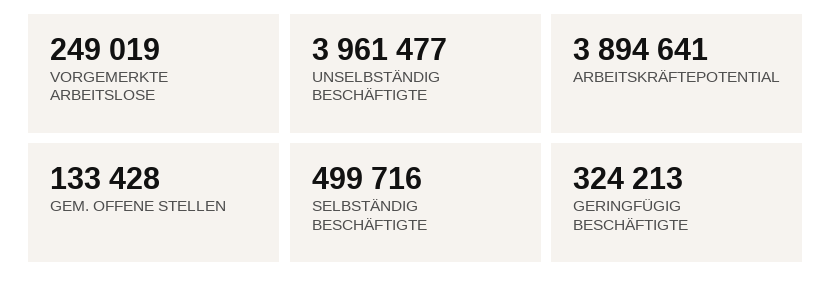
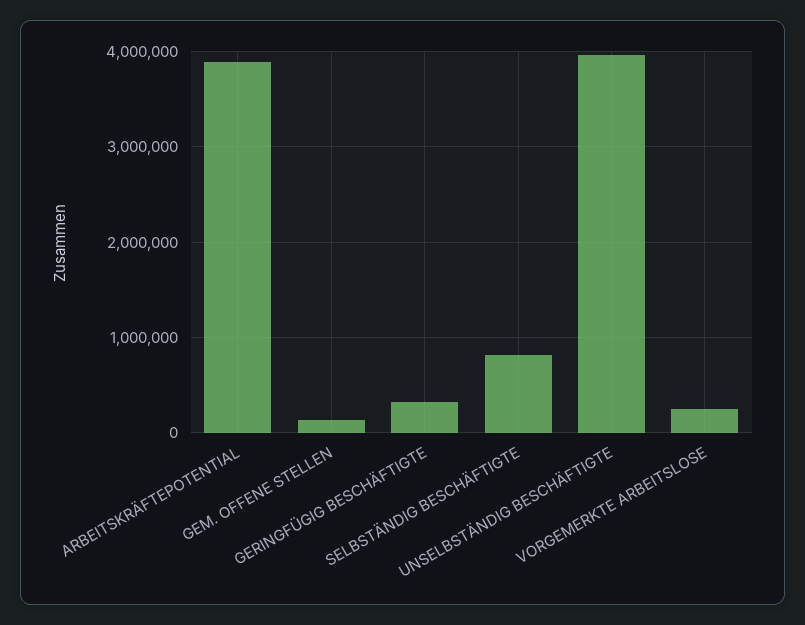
SELBSTÄNDIG BESCHÄFTIGTE: 499716 -> 800000

